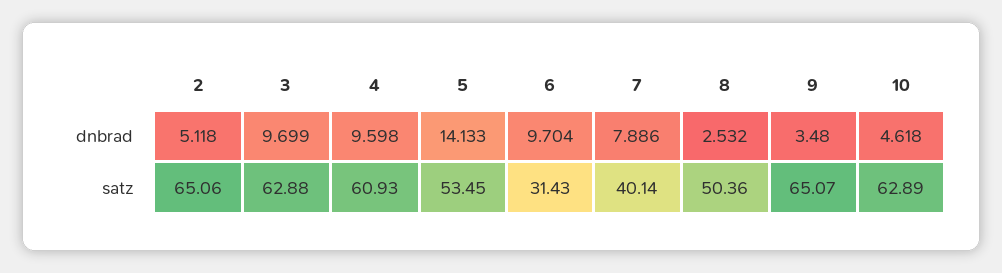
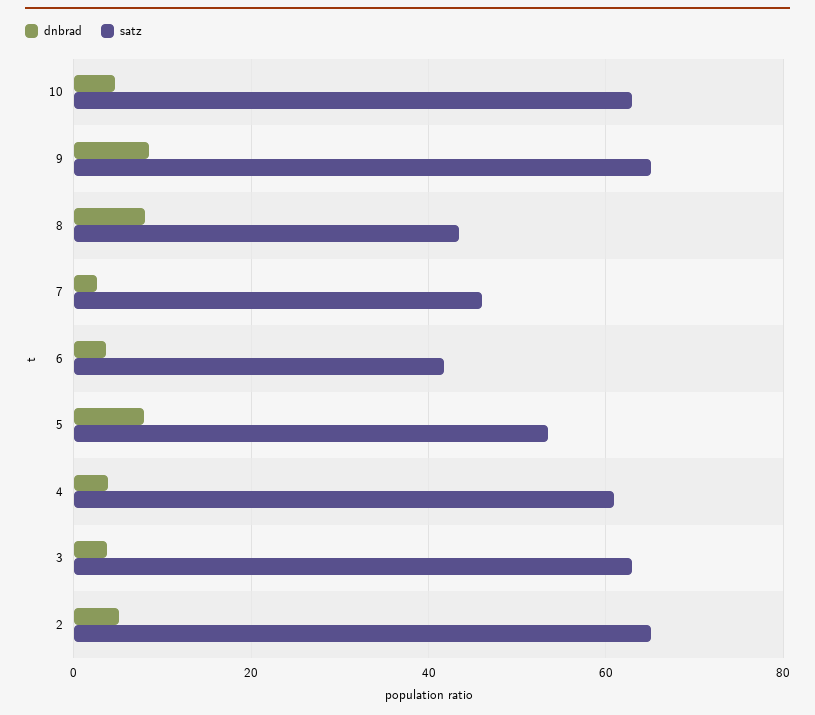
dnbrad, 3: 9.699 -> 4
dnbrad, 4: 9.598 -> 4
dnbrad, 5: 14.133 -> 8
dnbrad, 6: 9.704 -> 4
dnbrad, 7: 7.886 -> 2
dnbrad, 8: 2.532 -> 8
dnbrad, 9: 3.48 -> 8
satz, 6: 31.43 -> 42
satz, 7: 40.14 -> 46
satz, 8: 50.36 -> 44

